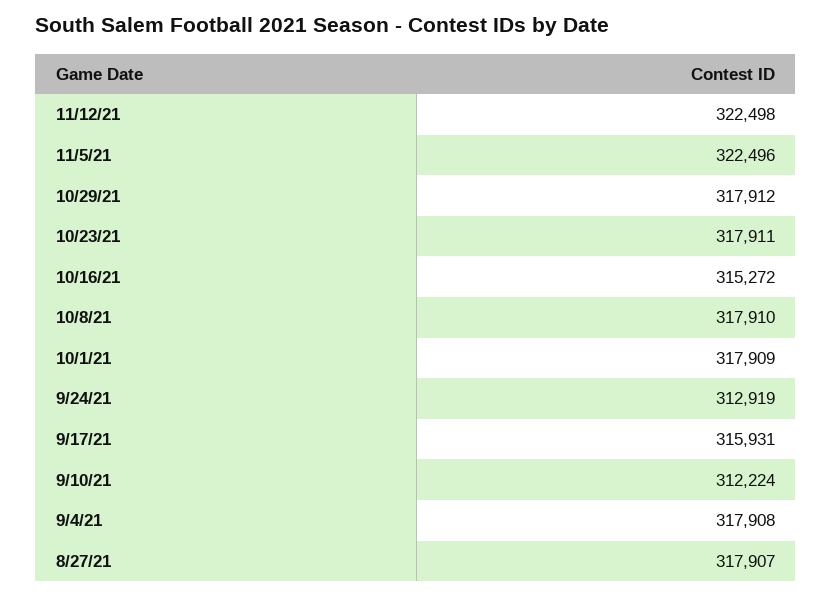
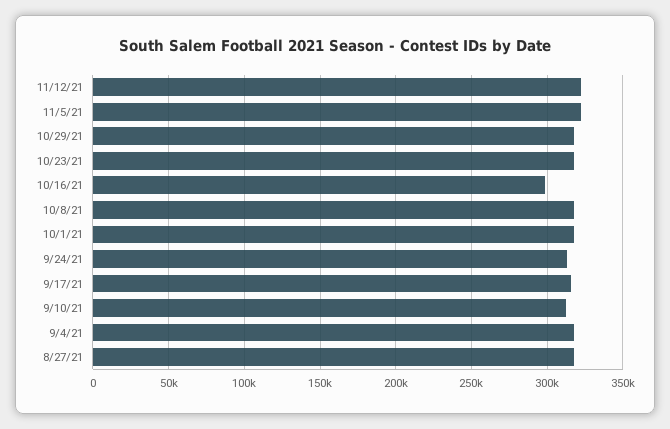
10/16/21: 315272 -> 300000

